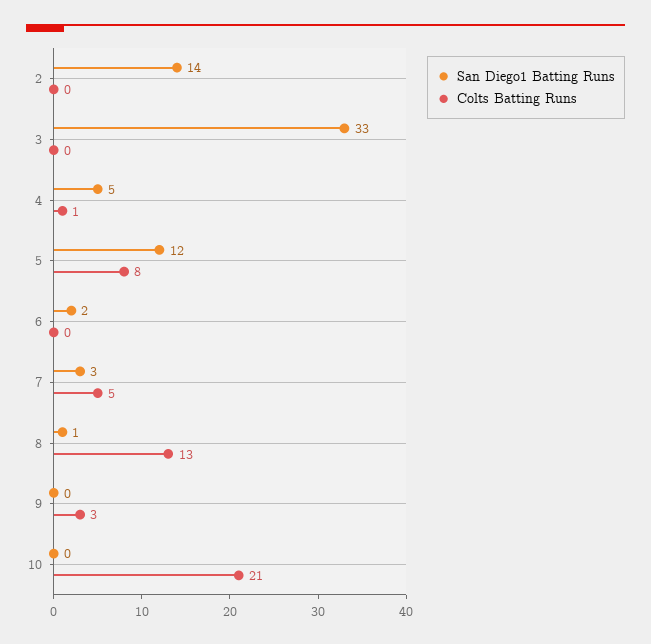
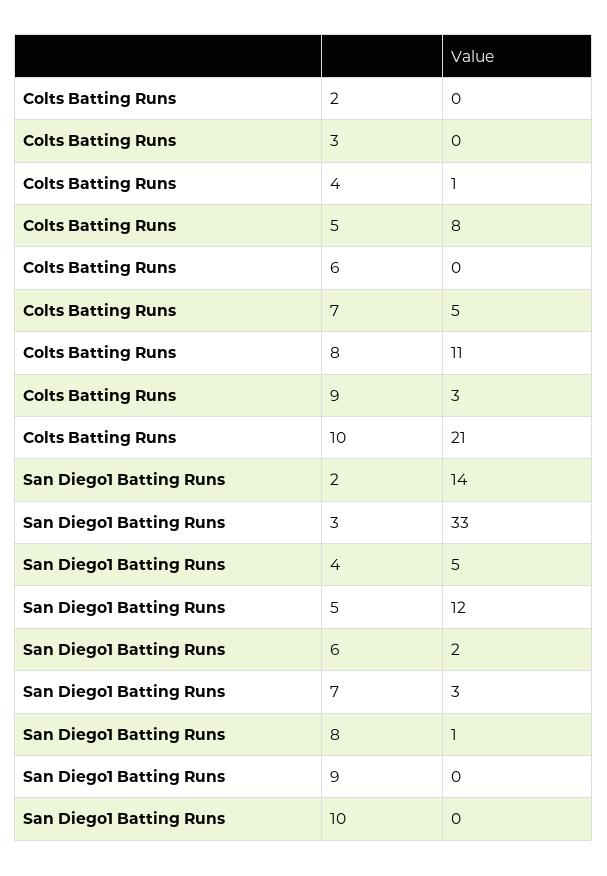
Colts Batting Runs, 8: 13 -> 11

